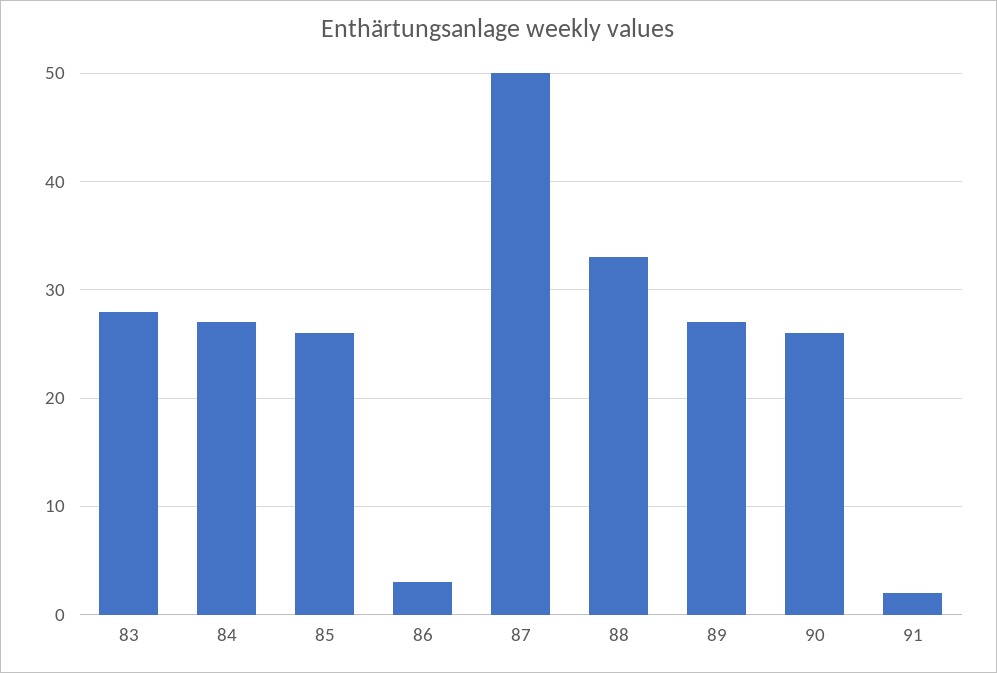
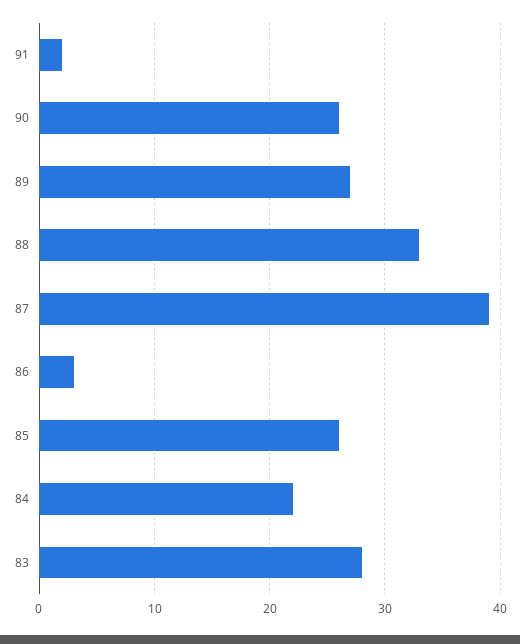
84: 27 -> 22
87: 50 -> 39

